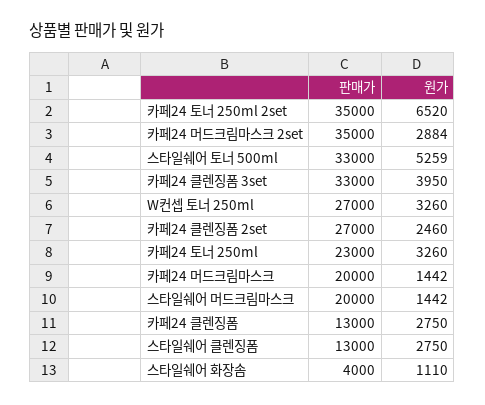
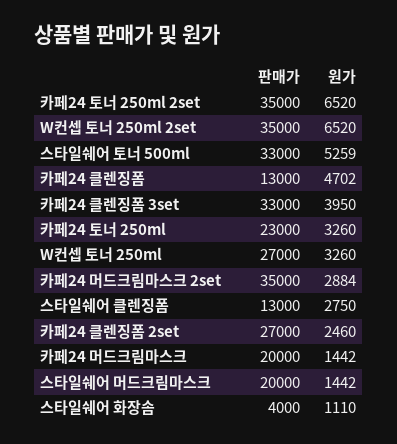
원가, 카페24 클렌징폼: 2750 -> 4702
판매가, W컨셉 토너 250ml 2set: none -> 35000
원가, W컨셉 토너 250ml 2set: none -> 6520

